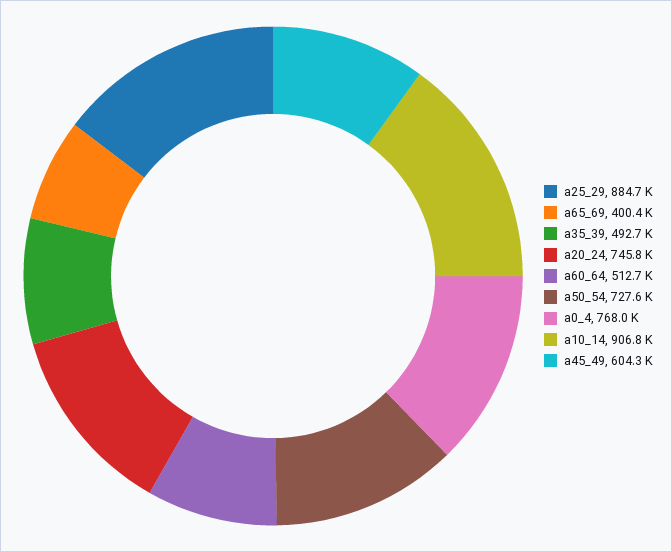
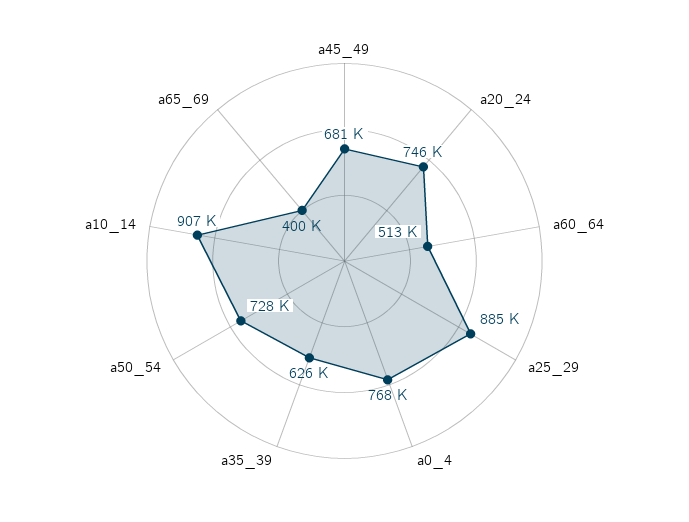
a35_39: 492700 -> 626000
a45_49: 604300 -> 681000

